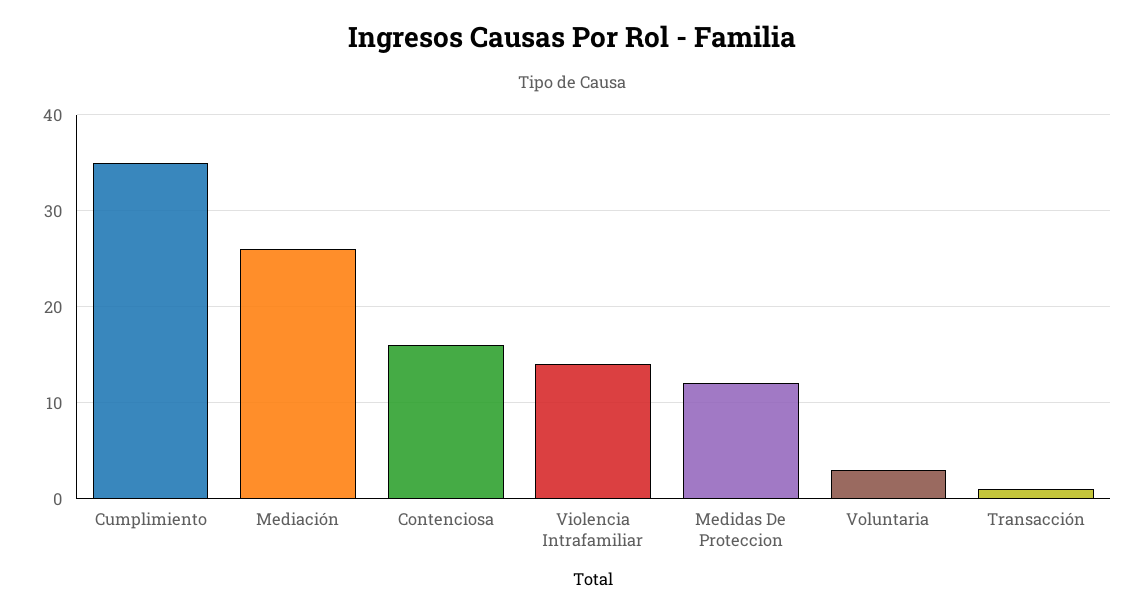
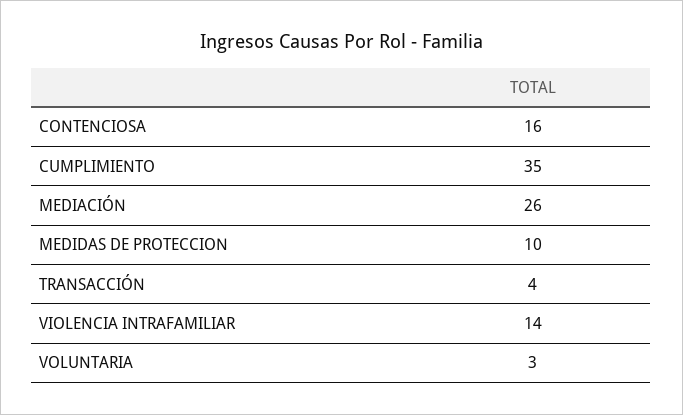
Medidas De Proteccion: 12 -> 10
Transacción: 1 -> 4

